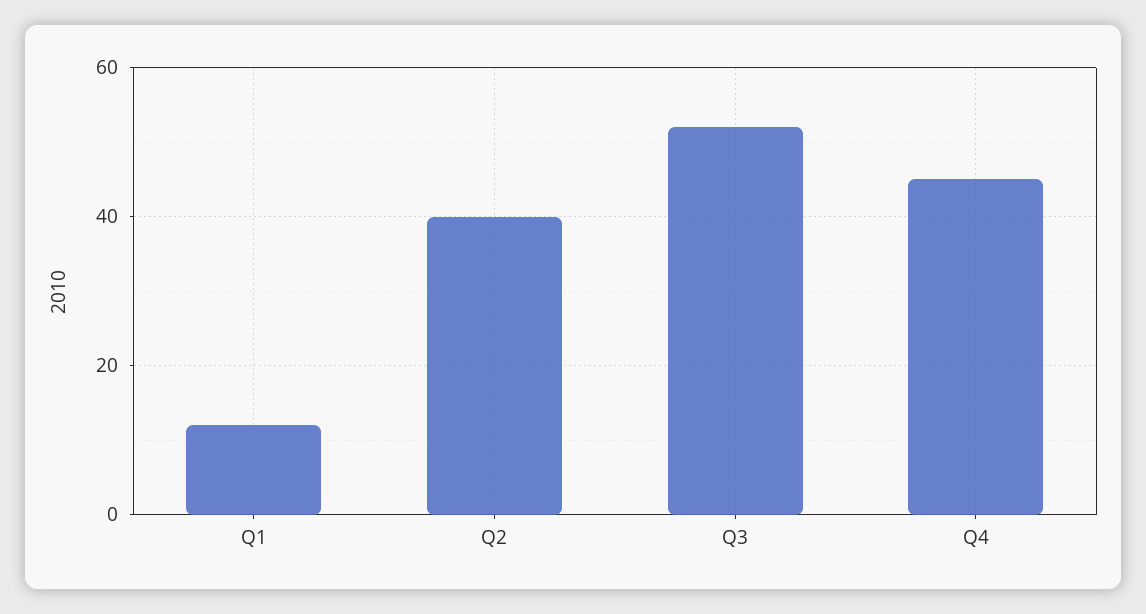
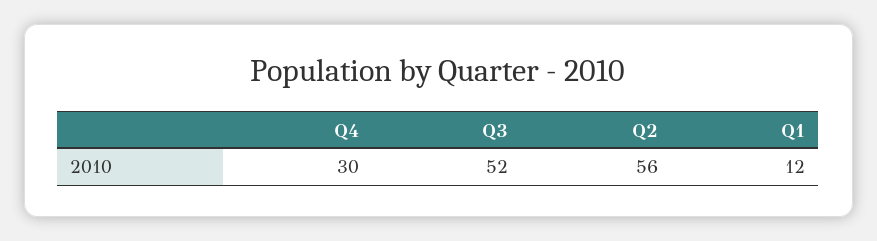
Q2: 40 -> 56
Q4: 45 -> 30

